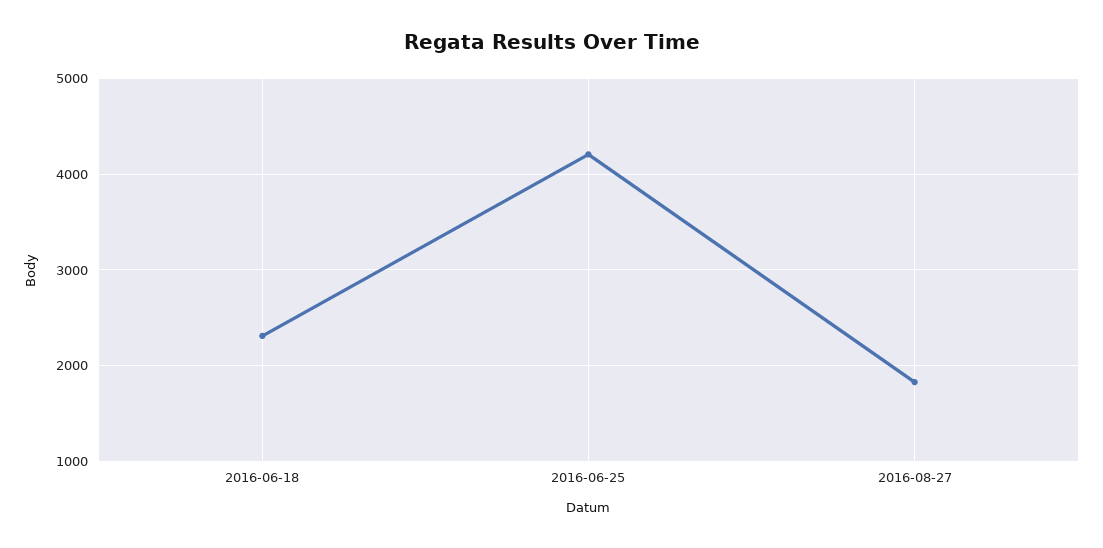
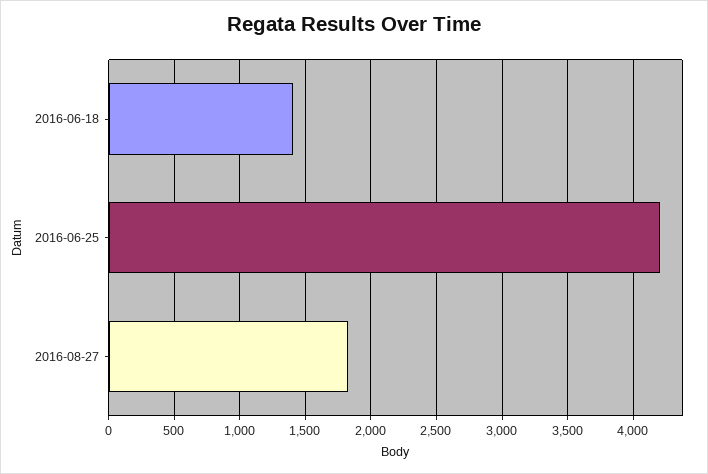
2016-06-18: 2300 -> 1400

